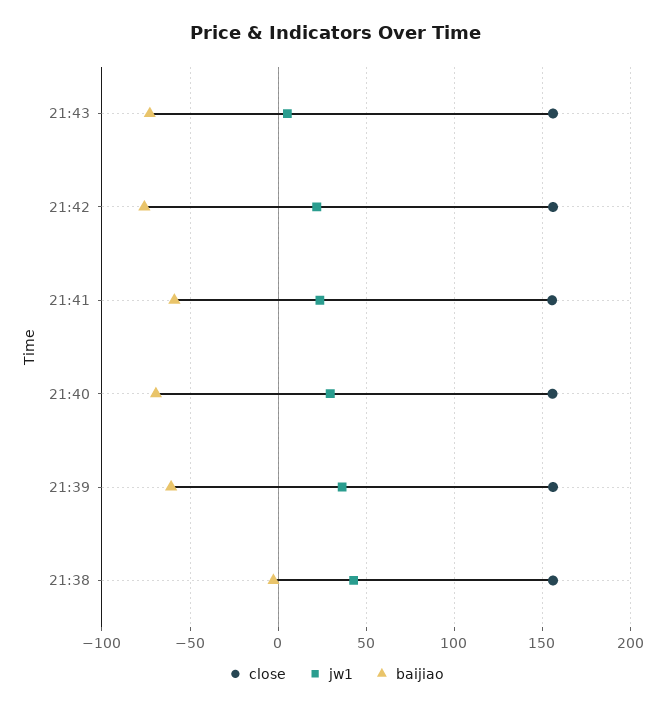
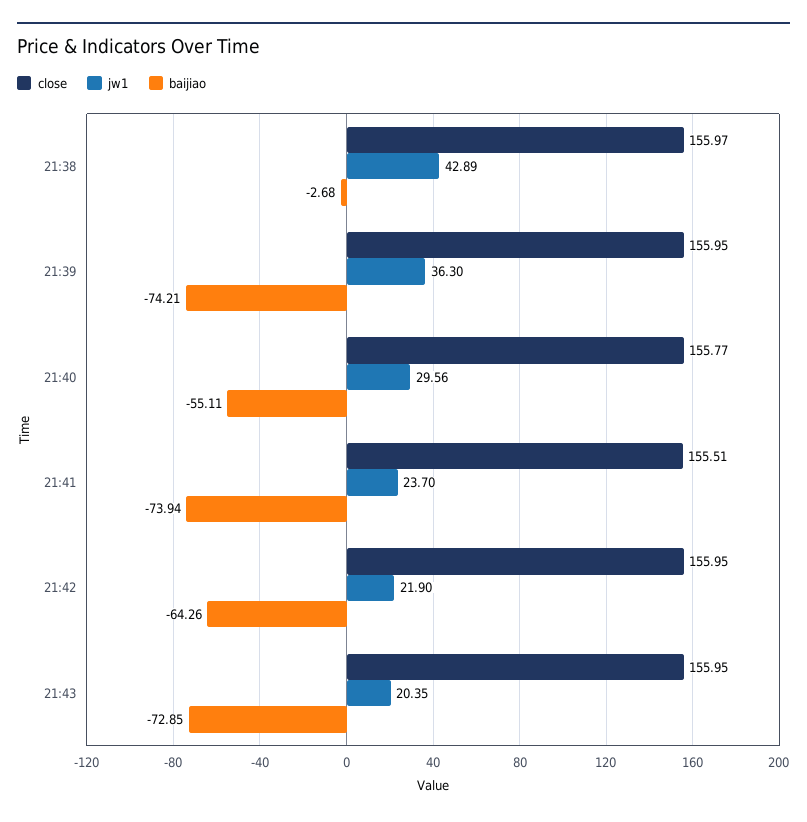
jw1, 21:43: 5 -> 20.35
baijiao, 21:42: -75 -> -64.26
baijiao, 21:41: -60 -> -73.94
baijiao, 21:40: -70 -> -55.11
baijiao, 21:39: -60 -> -74.21

